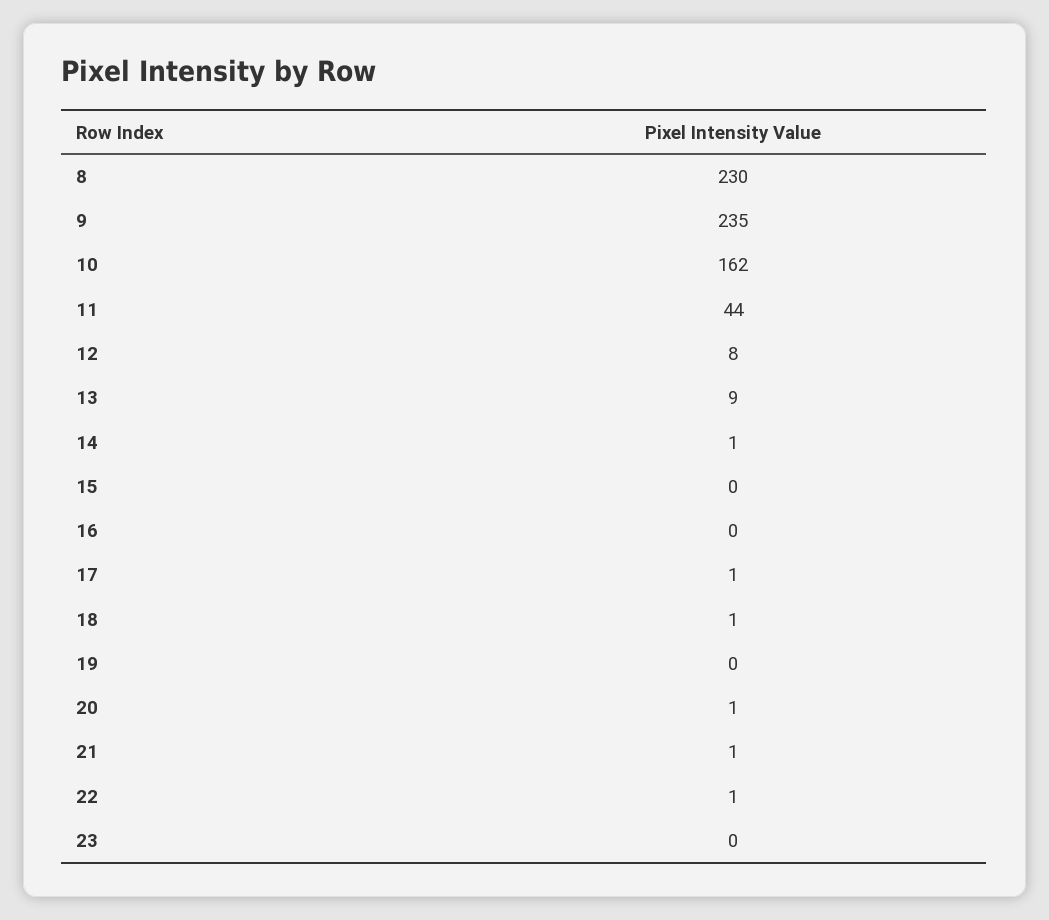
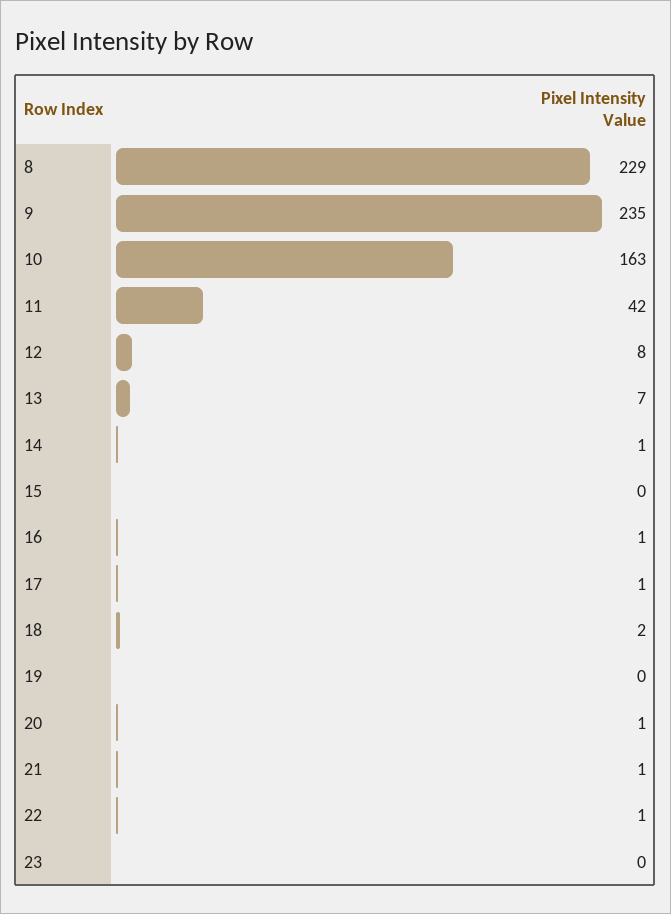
8: 230 -> 229
10: 162 -> 163
11: 44 -> 42
13: 9 -> 7
16: 0 -> 1
18: 1 -> 2

